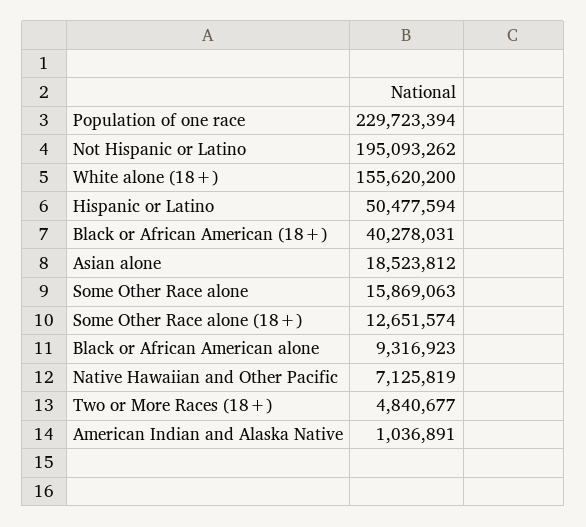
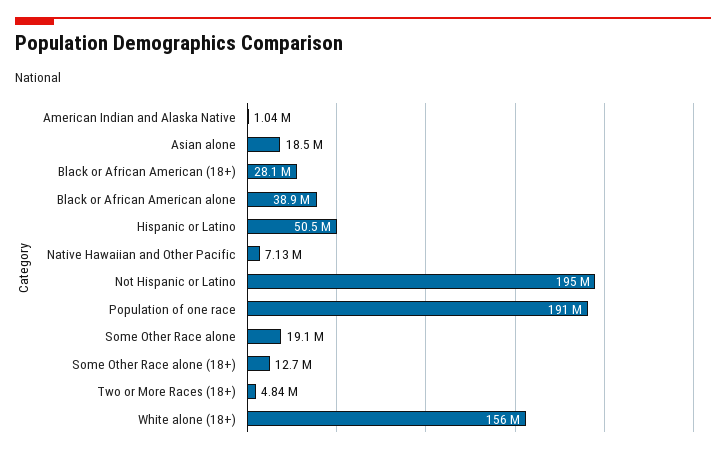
Population of one race: 229723394 -> 191000000
Black or African American (18+): 40278031 -> 28100000
Some Other Race alone: 15869063 -> 19100000
Black or African American alone: 9316923 -> 38900000

